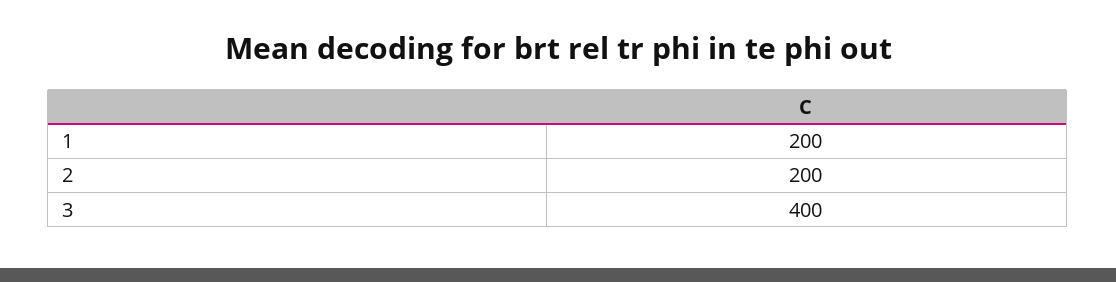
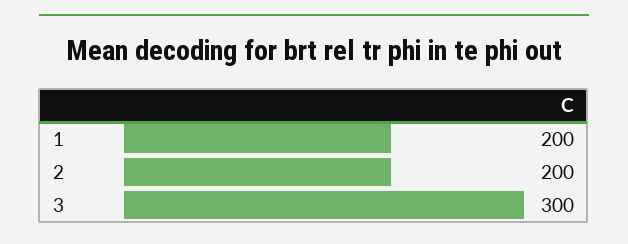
3: 400 -> 300

